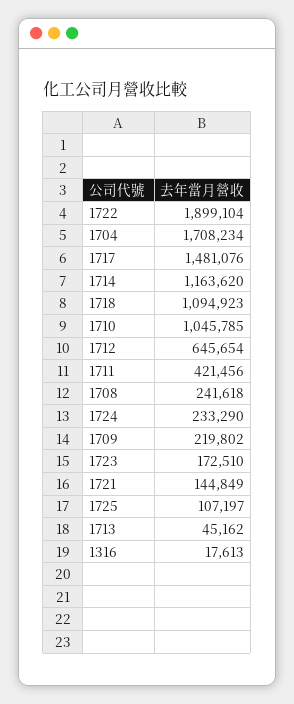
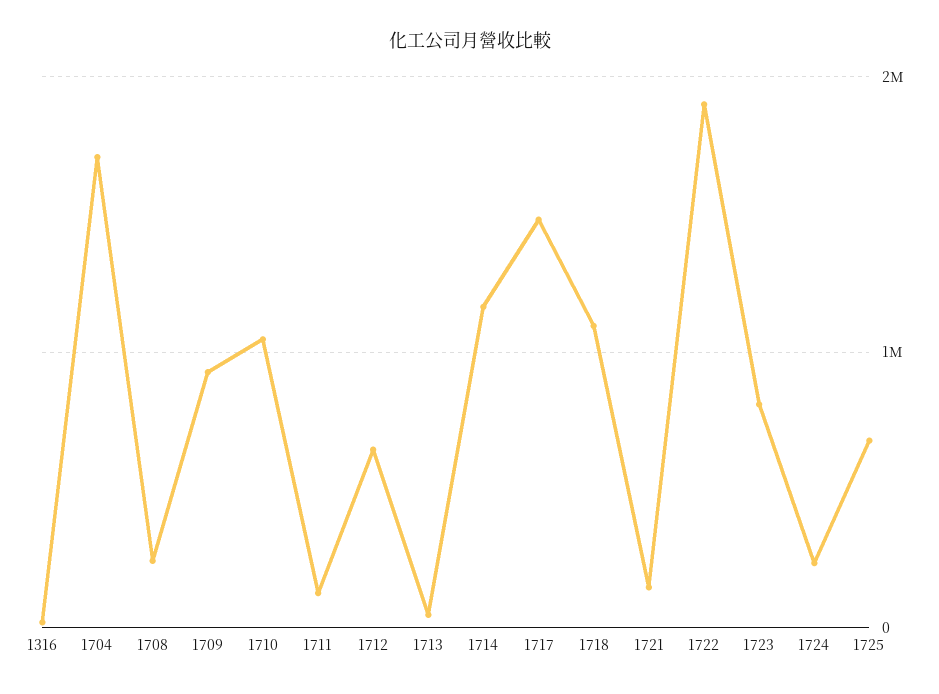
1711: 421456 -> 100000
1709: 219802 -> 900000
1723: 172510 -> 800000
1725: 107197 -> 700000

